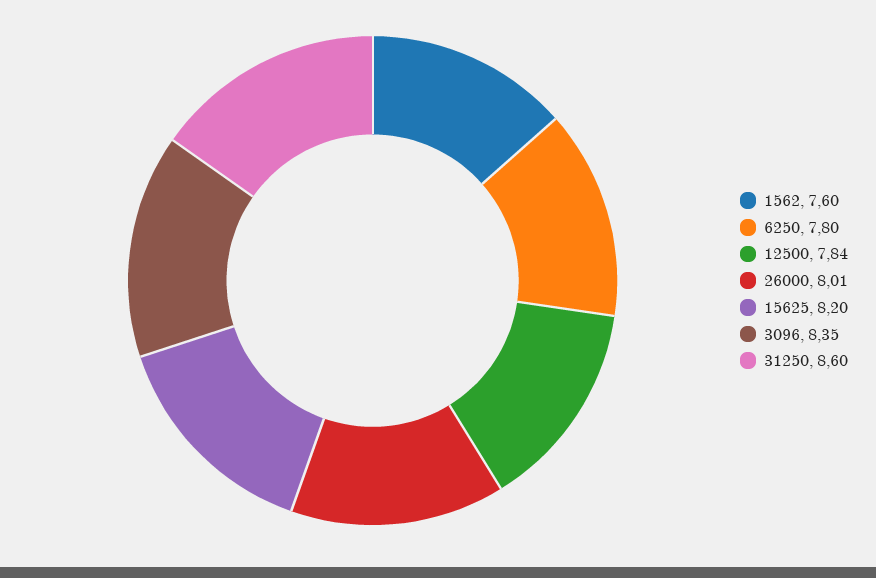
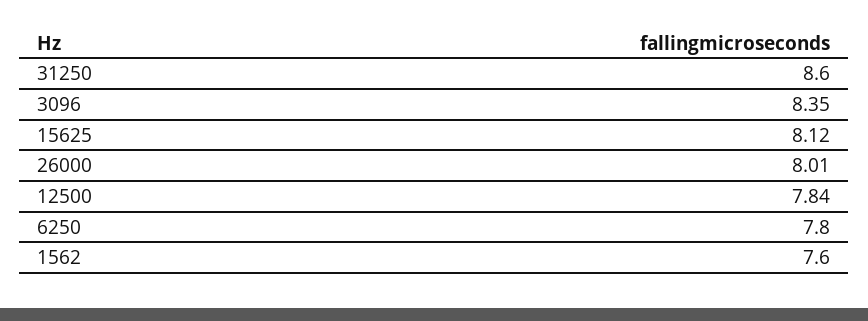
15625: 8.2 -> 8.12

